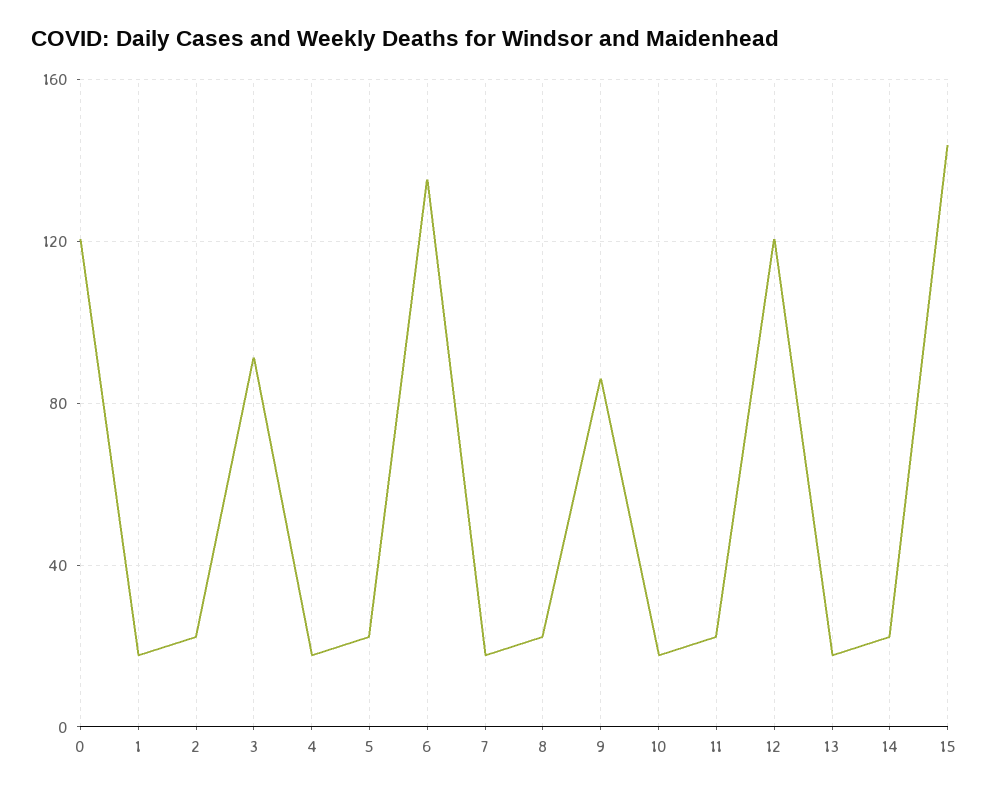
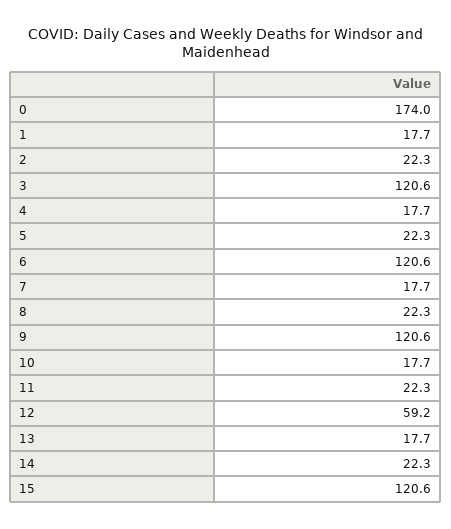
0: 120 -> 174
3: 90 -> 120.6
6: 135 -> 120.6
9: 85 -> 120.6
12: 120 -> 59.2
15: 145 -> 120.6

